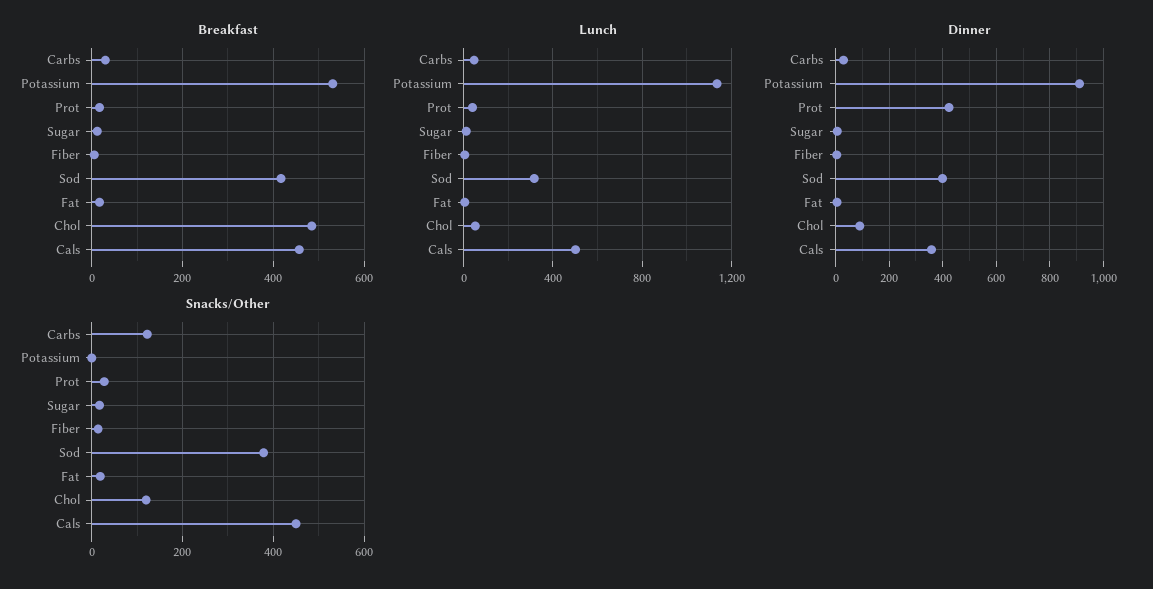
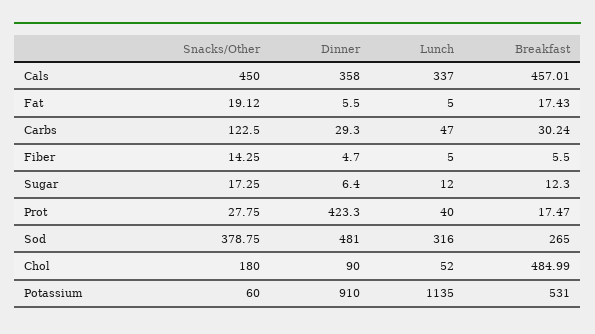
Breakfast, Sod: 420 -> 265
Lunch, Cals: 500 -> 337
Dinner, Sod: 400 -> 481
Snacks/Other, Potassium: 0 -> 60
Snacks/Other, Chol: 120 -> 180

